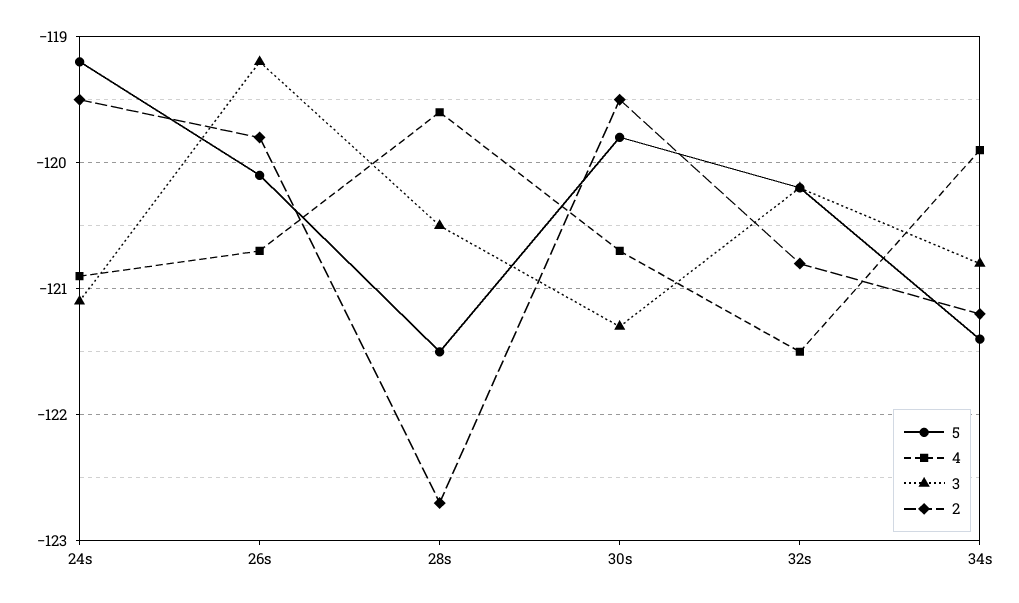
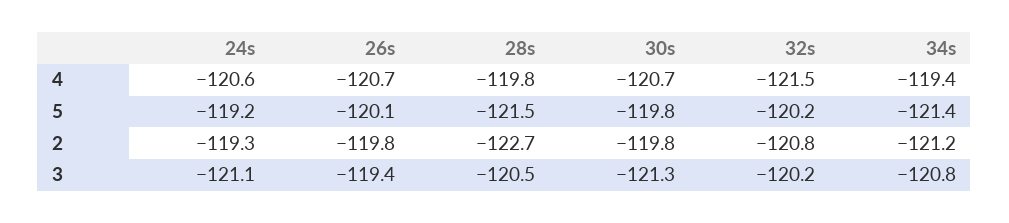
4, 24s: -120.9 -> -120.6
2, 24s: -119.5 -> -119.3
3, 26s: -119.2 -> -119.4
4, 28s: -119.6 -> -119.8
2, 30s: -119.5 -> -119.8
4, 34s: -119.9 -> -119.4

